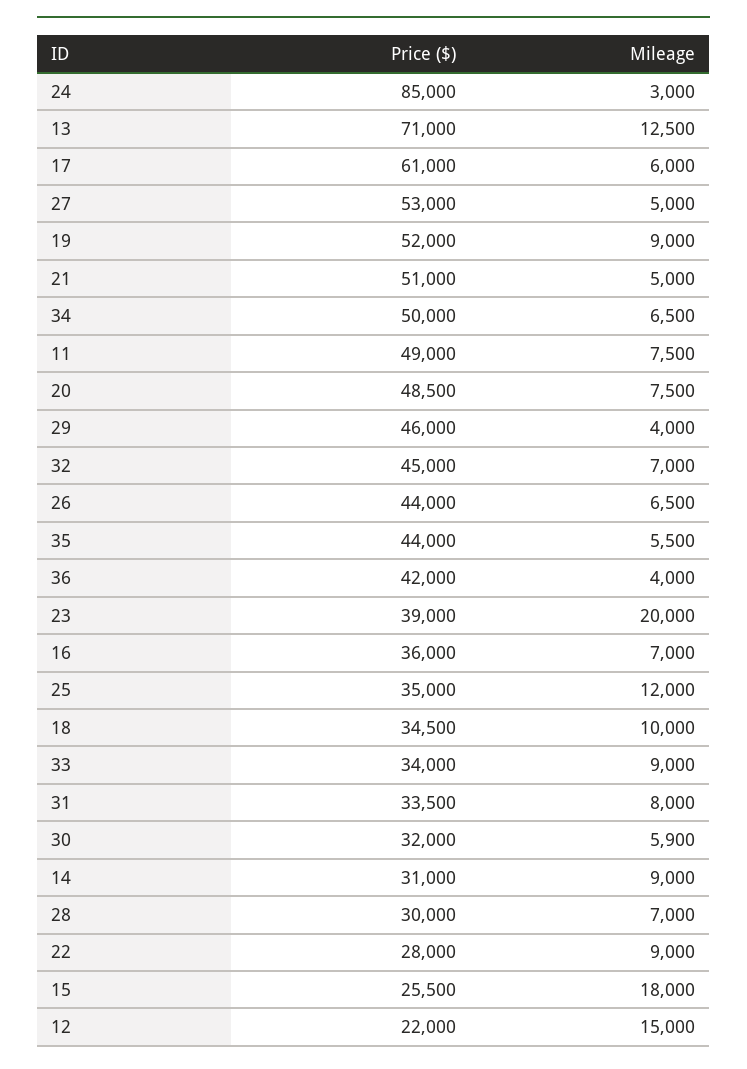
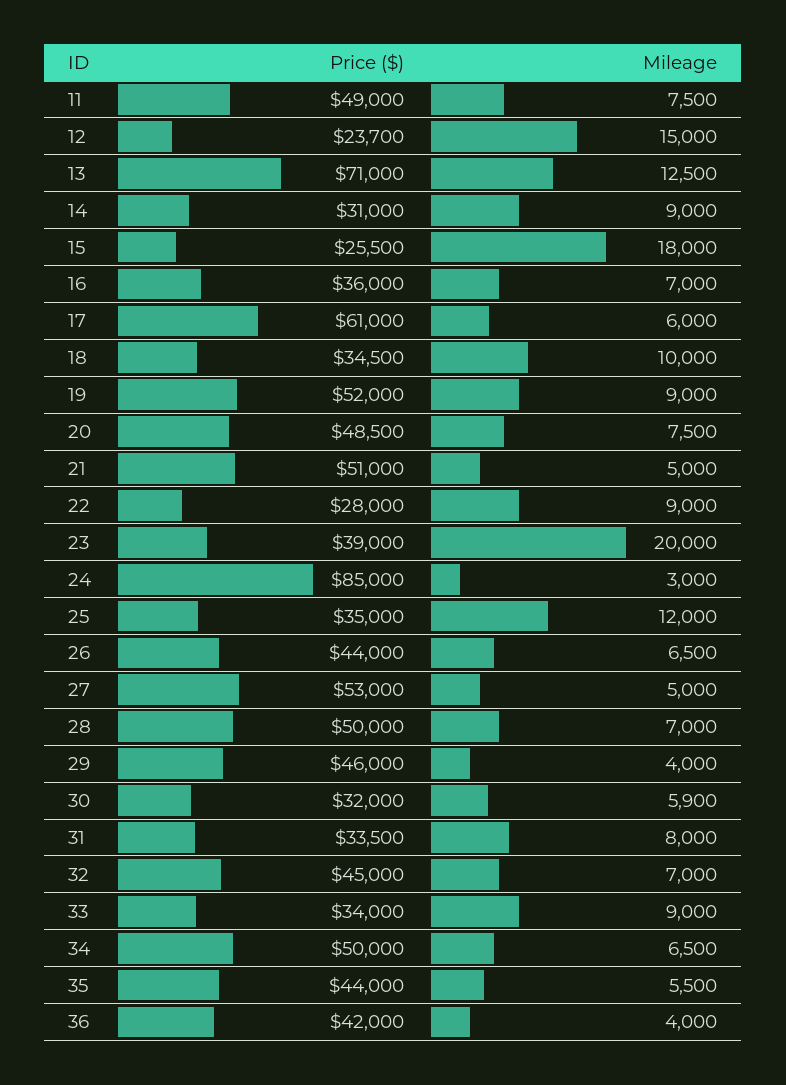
Price ($), 28: 30000 -> 50000
Price ($), 12: 22000 -> 23700

